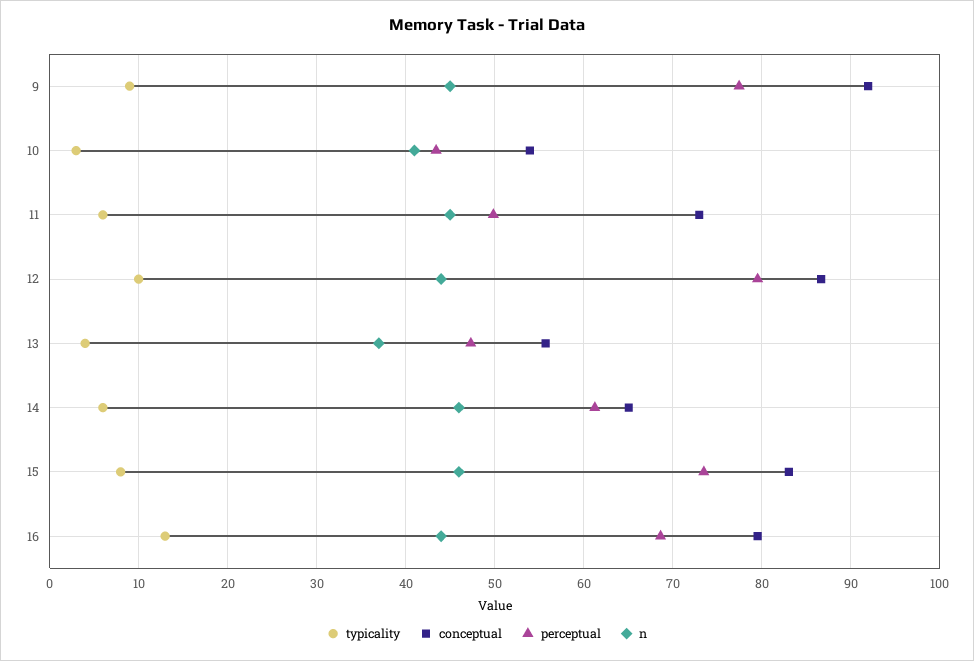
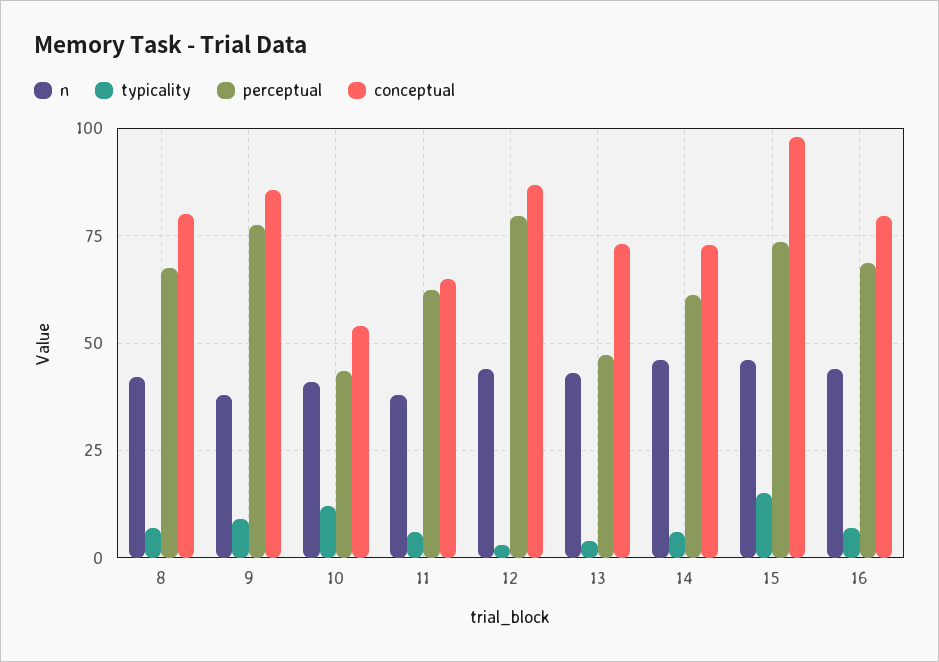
conceptual, 9: 92 -> 85
n, 9: 45 -> 37.5
typicality, 10: 3 -> 12.5
conceptual, 11: 73 -> 65
perceptual, 11: 50 -> 62.5
n, 11: 45 -> 37.5
typicality, 12: 10 -> 2.5
conceptual, 13: 56 -> 72.5
n, 13: 37 -> 42.5
conceptual, 14: 65 -> 72.5
typicality, 15: 8 -> 15
conceptual, 15: 83 -> 97.5
typicality, 16: 13 -> 7.5
n, 8: none -> 42.5
typicality, 8: none -> 7.5
perceptual, 8: none -> 67.5
conceptual, 8: none -> 80

